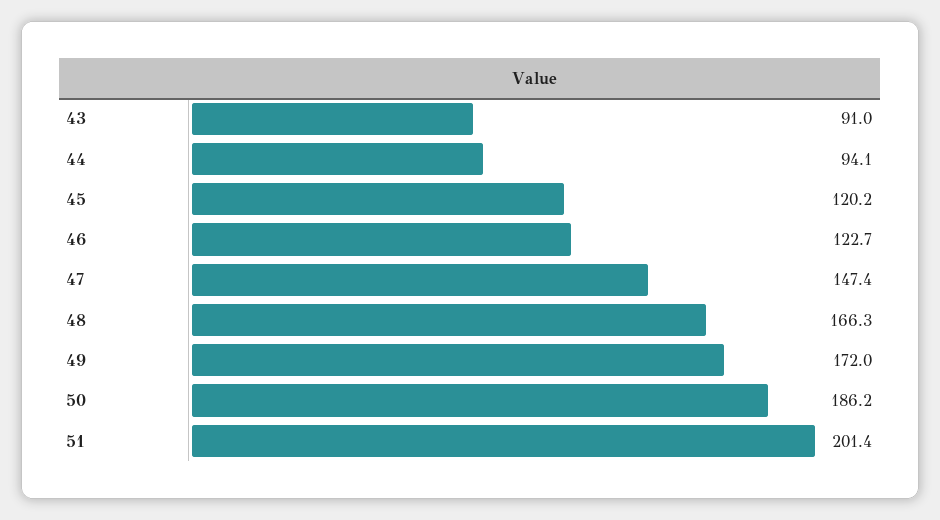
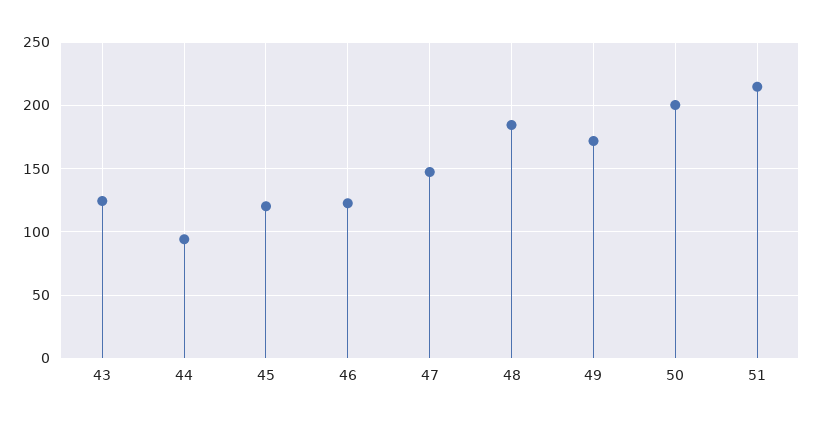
43: 91 -> 125
48: 166.3 -> 185
50: 186.2 -> 200
51: 201.4 -> 215

